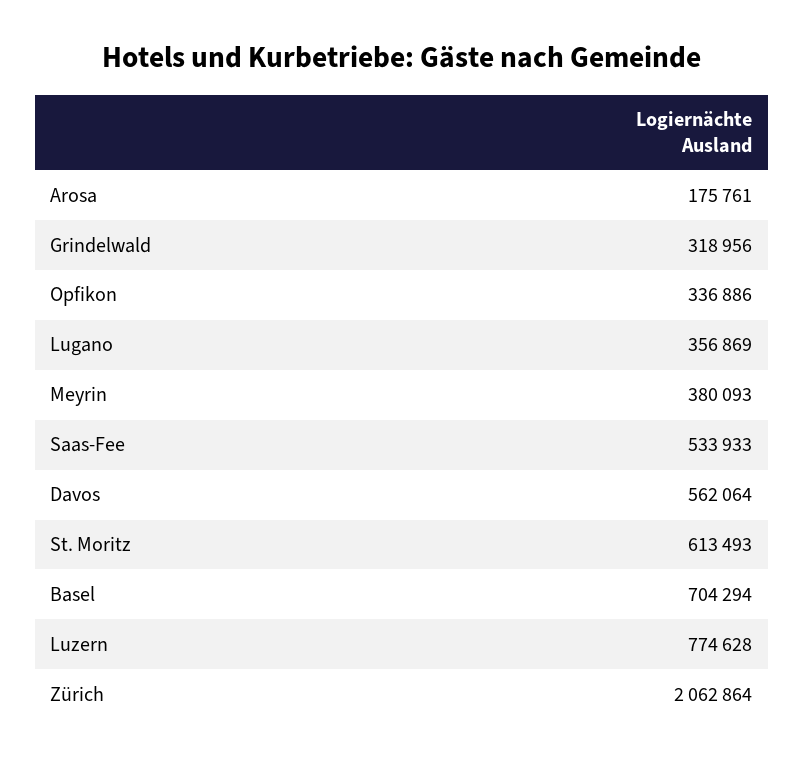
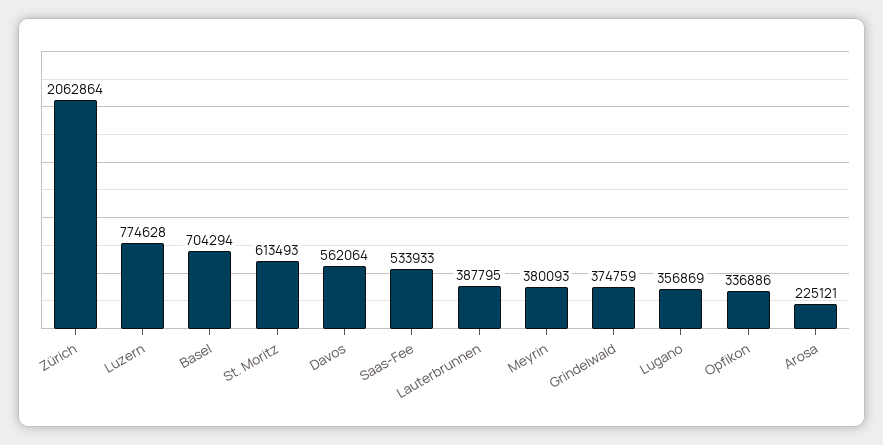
Arosa: 175761 -> 225121
Grindelwald: 318956 -> 374759
Lauterbrunnen: none -> 387795

